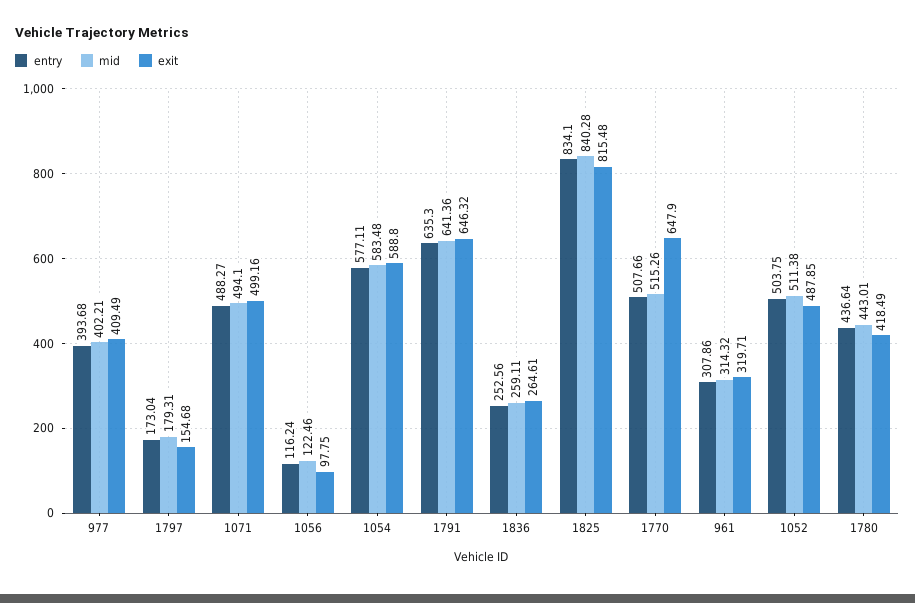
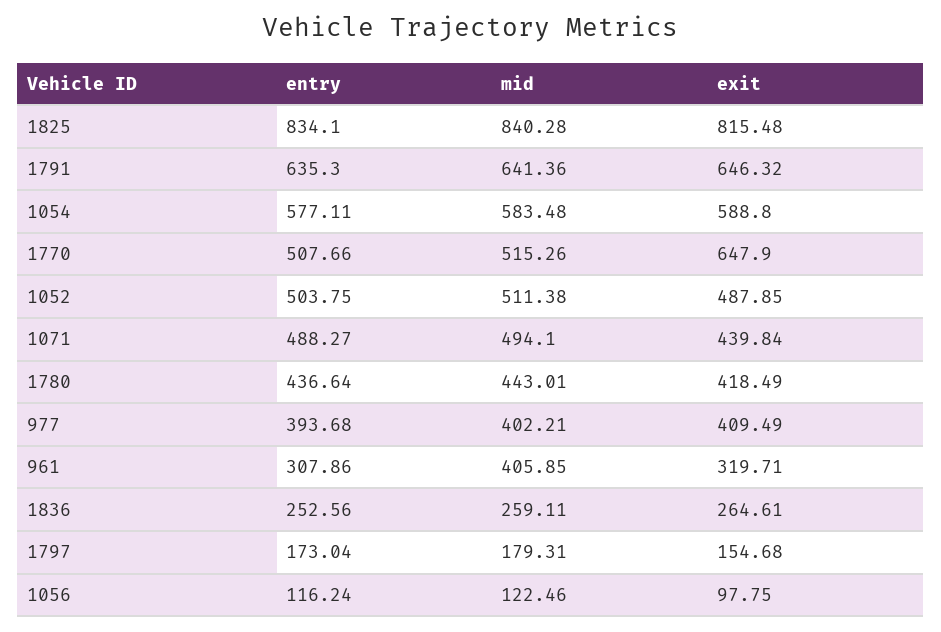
exit, 1071: 499.16 -> 439.84
mid, 961: 314.32 -> 405.85

